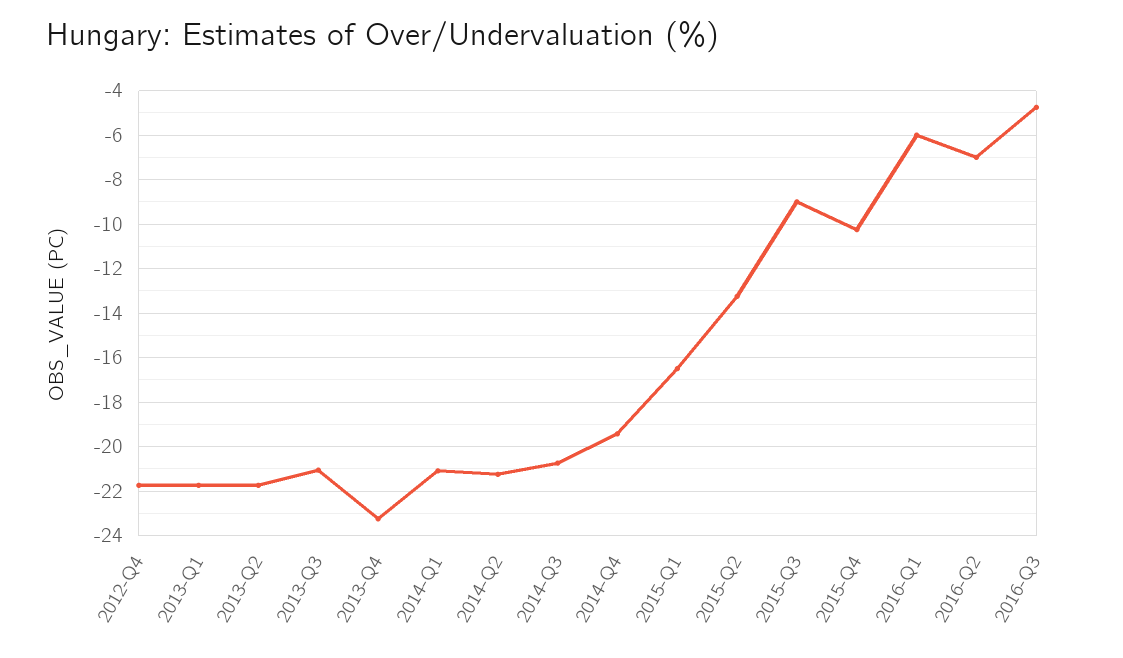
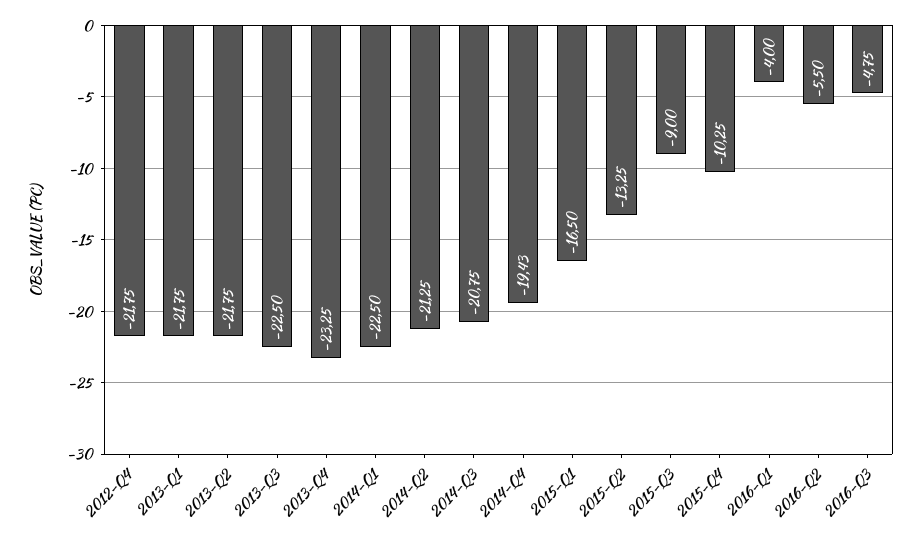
2013-Q3: -21 -> -22.5
2014-Q1: -21 -> -22.5
2016-Q1: -6 -> -4
2016-Q2: -7 -> -5.5

